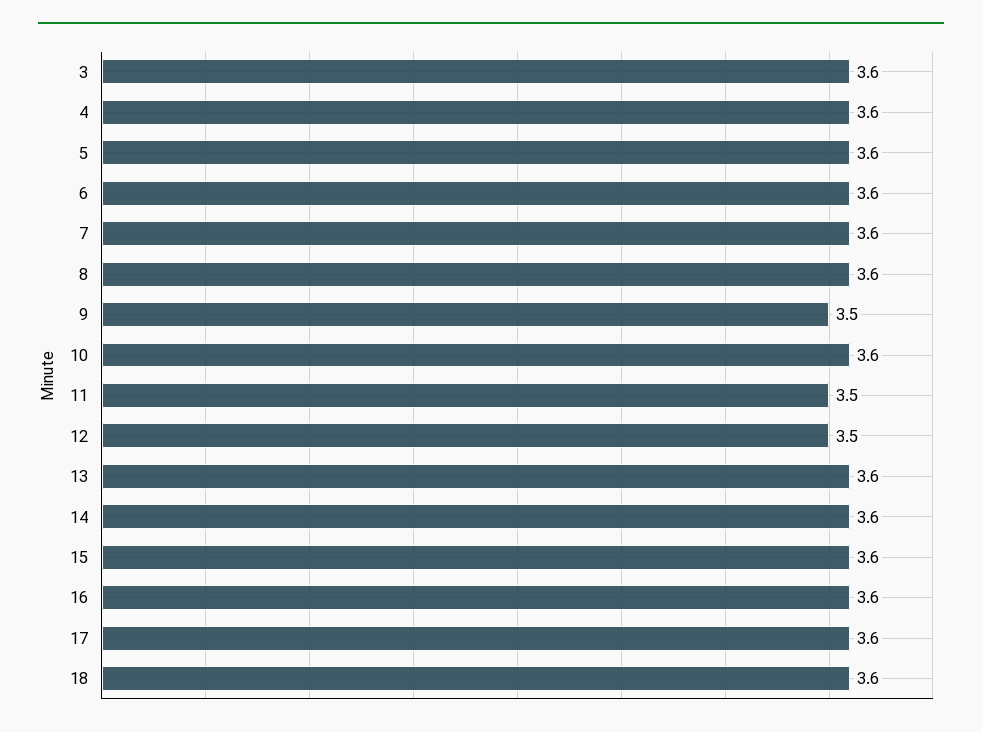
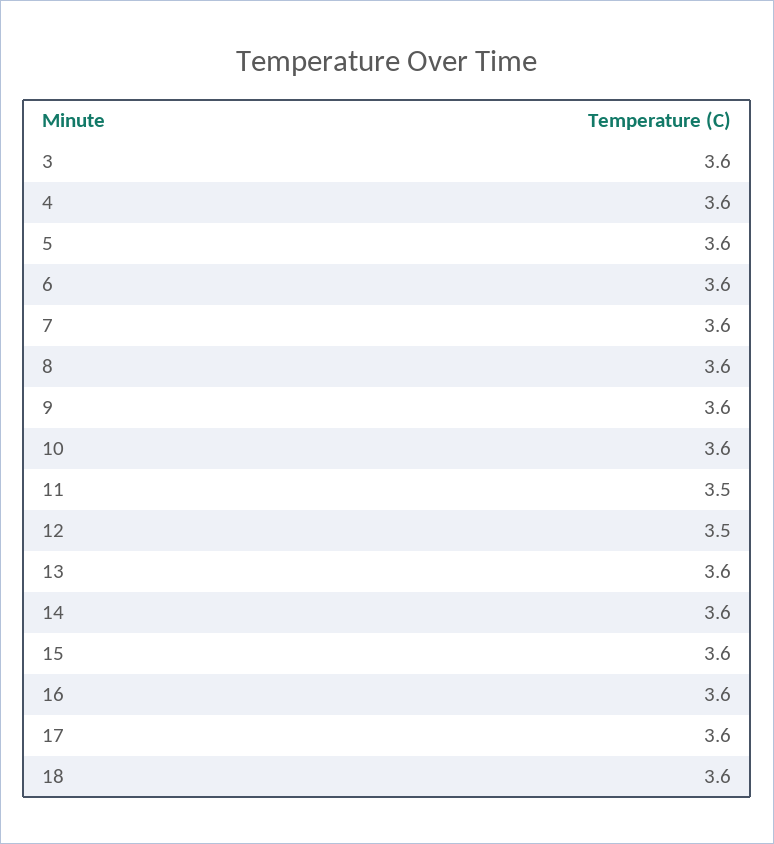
9: 3.5 -> 3.6

